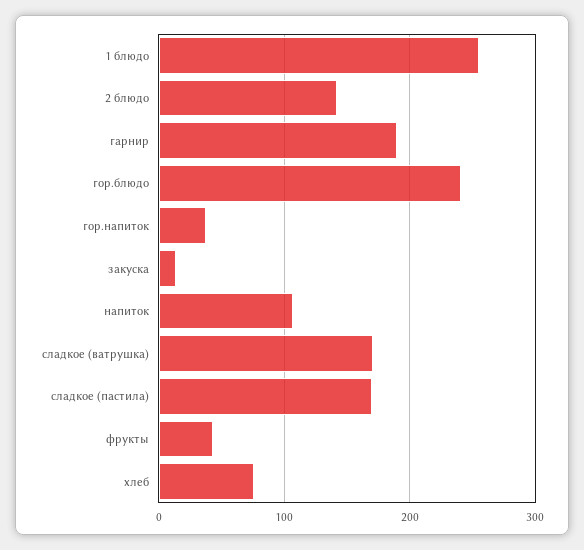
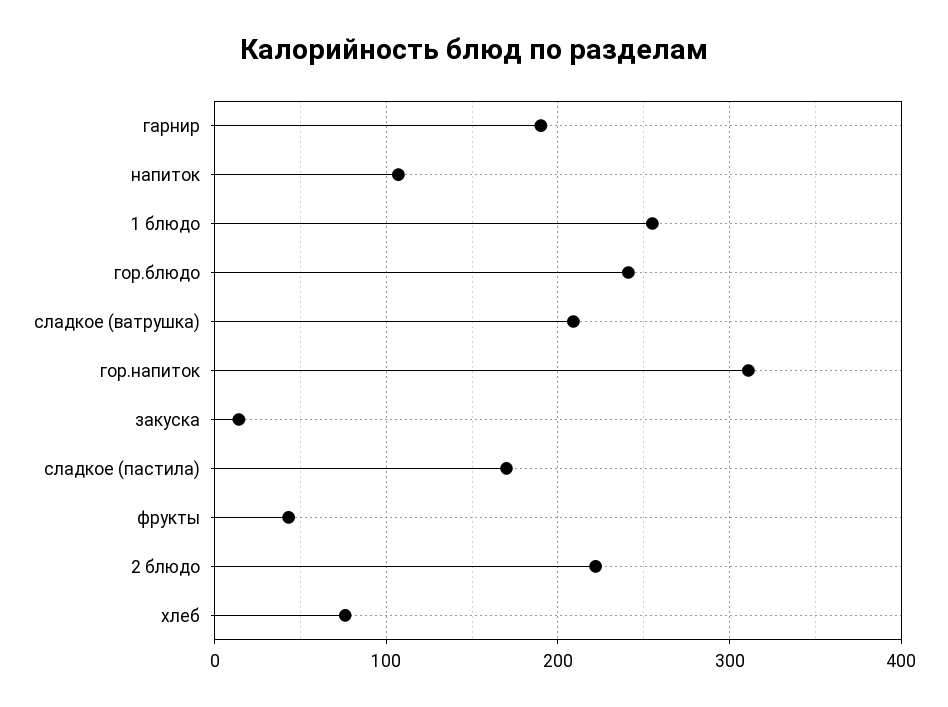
2 блюдо: 140 -> 220
гор.напиток: 40 -> 310
сладкое (ватрушка): 170 -> 210

